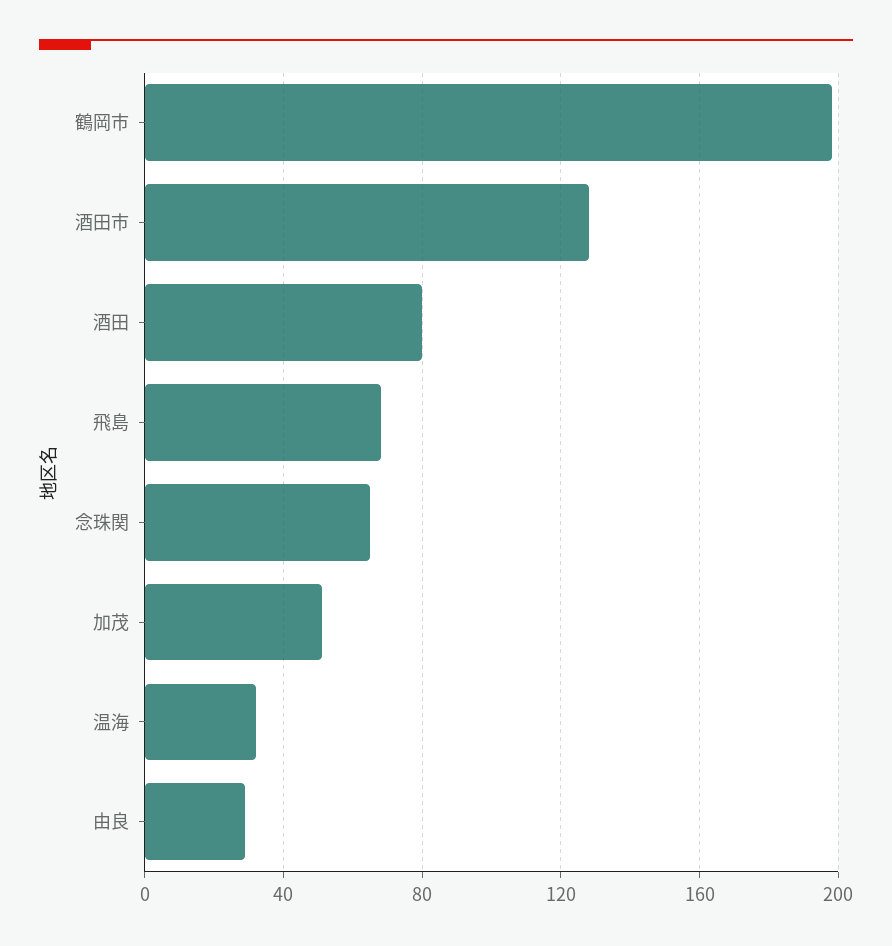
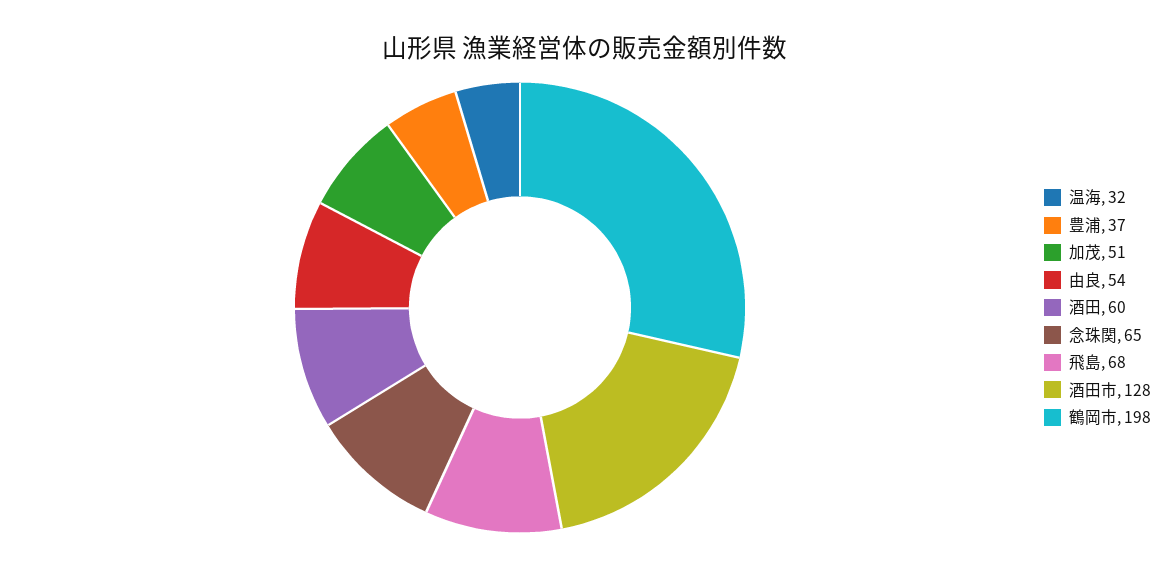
酒田: 80 -> 60
由良: 30 -> 54
豊浦: none -> 37

